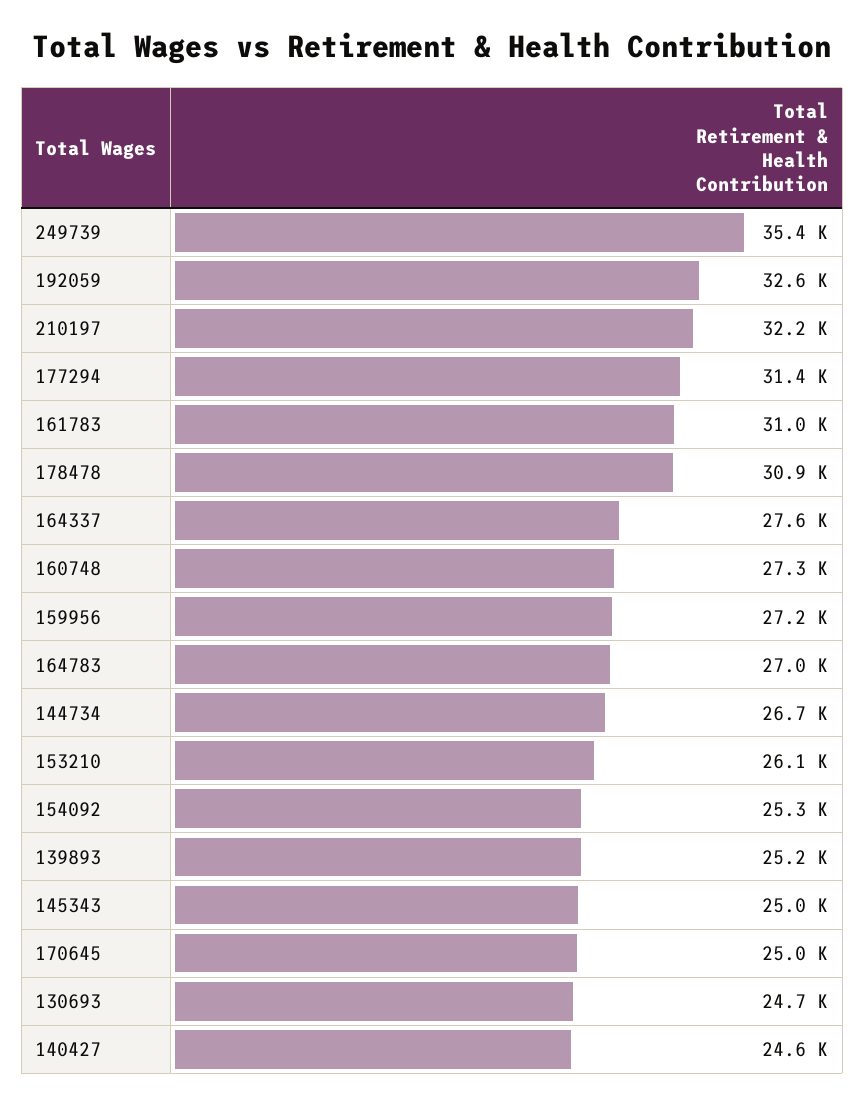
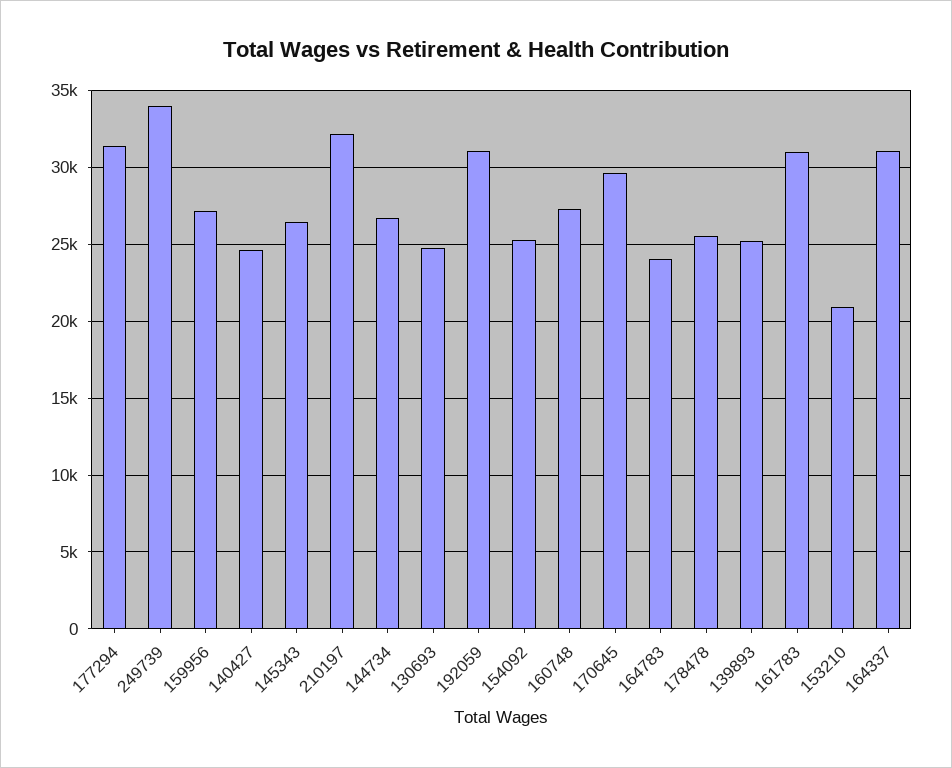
249739: 35400 -> 34000
192059: 32600 -> 31000
178478: 30900 -> 25500
164337: 27600 -> 31000
164783: 27000 -> 24000
153210: 26100 -> 21000
145343: 25000 -> 26500
170645: 25000 -> 29500

